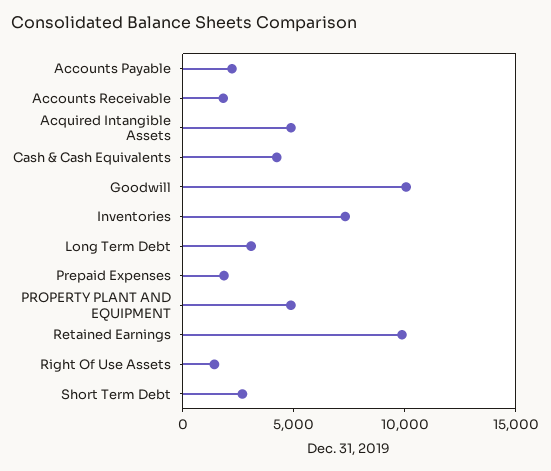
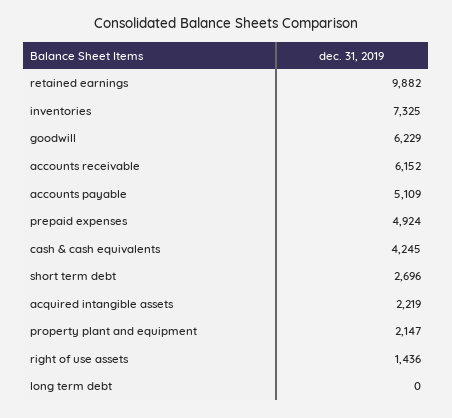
Accounts Payable: 2000 -> 5109
Accounts Receivable: 2000 -> 6152
Acquired Intangible Assets: 5000 -> 2219
Goodwill: 10000 -> 6229
Long Term Debt: 3000 -> 0
Prepaid Expenses: 2000 -> 4924
PROPERTY PLANT AND EQUIPMENT: 5000 -> 2147

